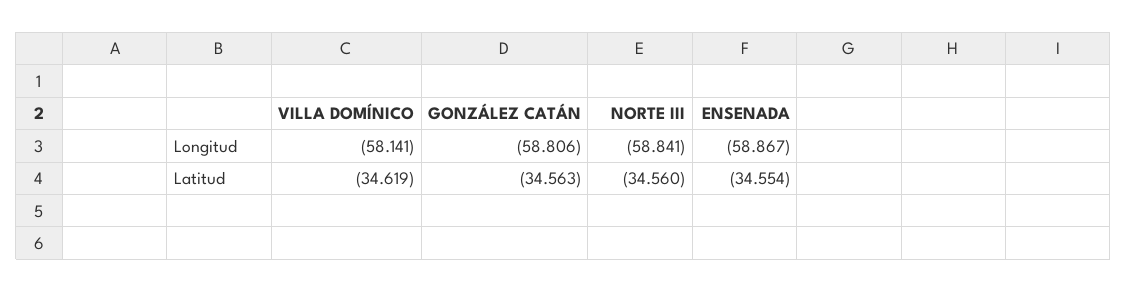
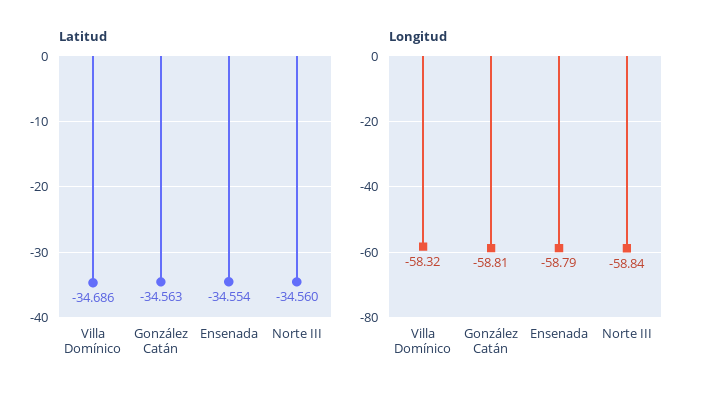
Longitud, VILLA DOMÍNICO: -58.141 -> -58.32
Longitud, ENSENADA: -58.867 -> -58.79
Latitud, VILLA DOMÍNICO: -34.619 -> -34.686

